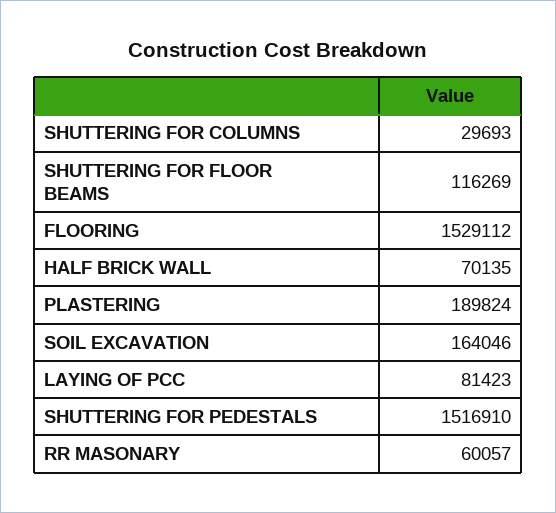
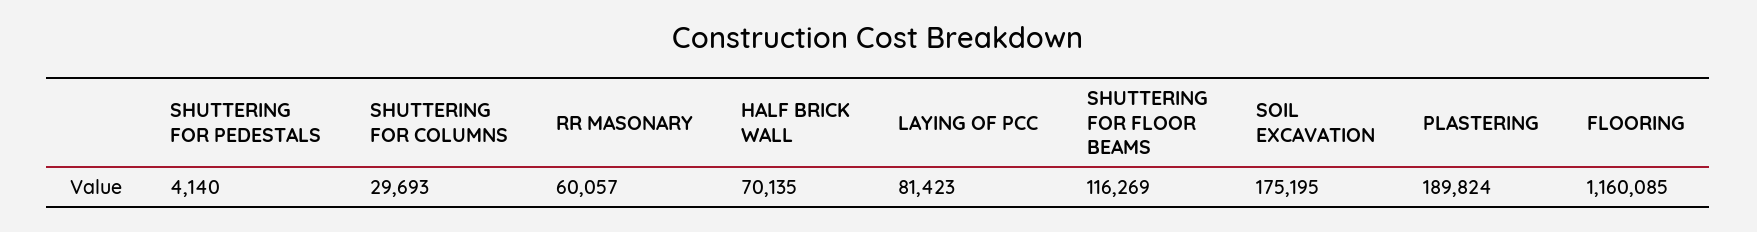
FLOORING: 1529112 -> 1160085
SOIL EXCAVATION: 164046 -> 175195
SHUTTERING FOR PEDESTALS: 1516910 -> 4140

